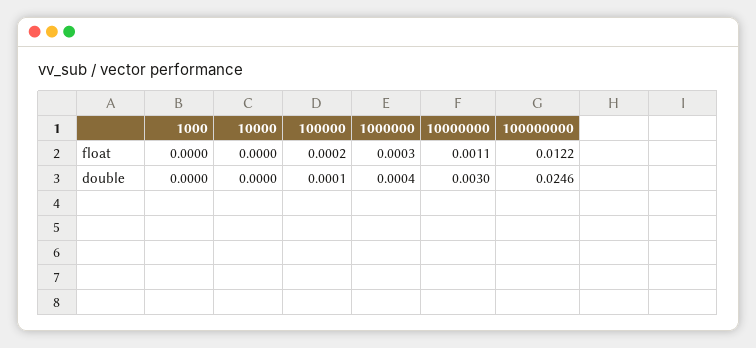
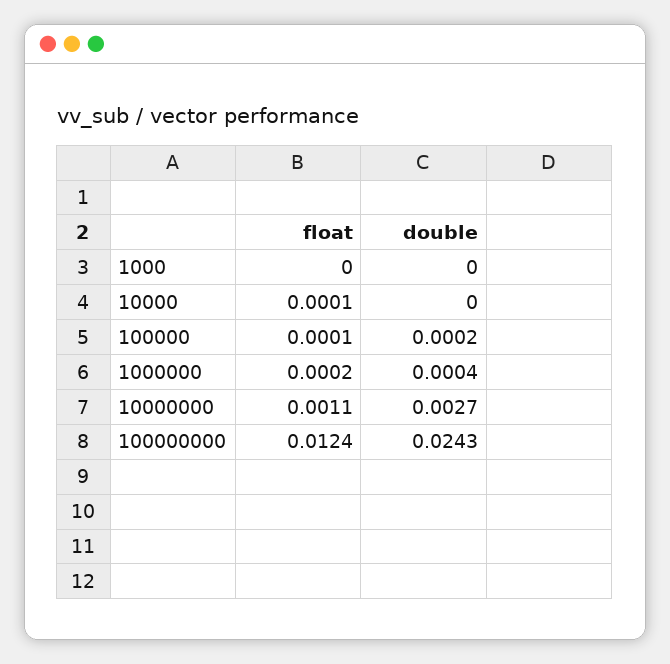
10000, float: 0 -> 0.0001
100000, float: 0.0002 -> 0.0001
1000000, float: 0.0003 -> 0.0002
100000000, float: 0.0122 -> 0.0124
100000, double: 0.0001 -> 0.0002
10000000, double: 0.003 -> 0.0027
100000000, double: 0.0246 -> 0.0243

